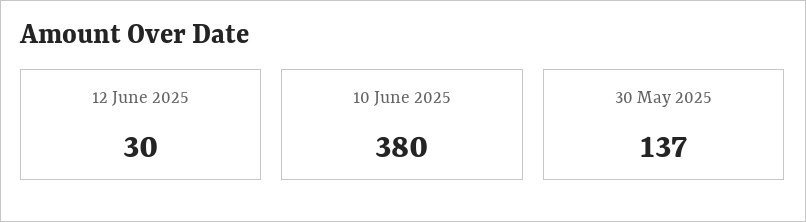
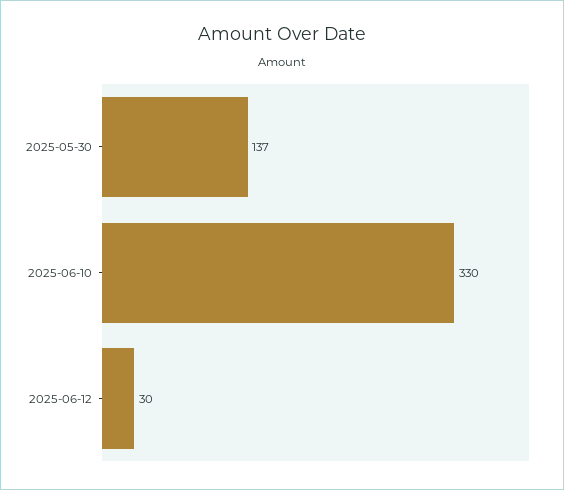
10 June 2025: 380 -> 330

